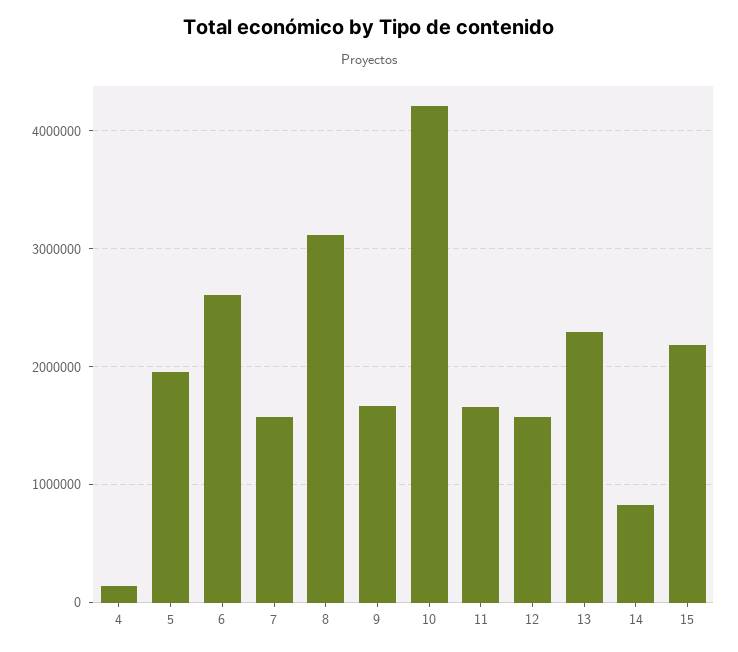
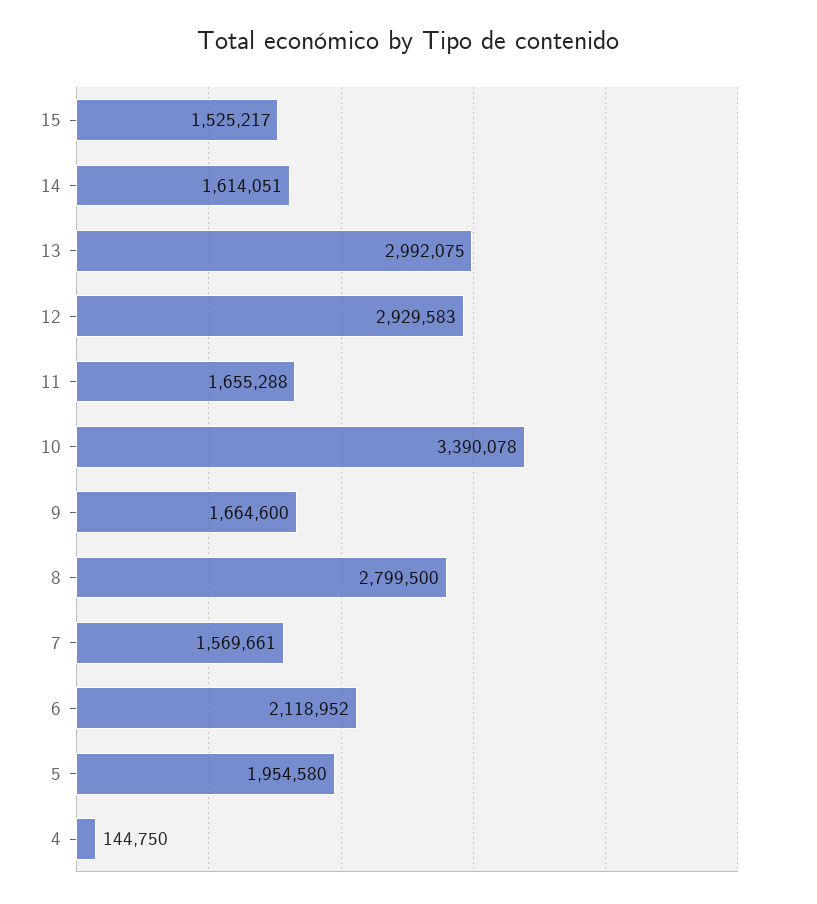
6: 2600000 -> 2118952
8: 3100000 -> 2799500
10: 4200000 -> 3390078
12: 1600000 -> 2929583
13: 2300000 -> 2992075
14: 800000 -> 1614051
15: 2200000 -> 1525217

